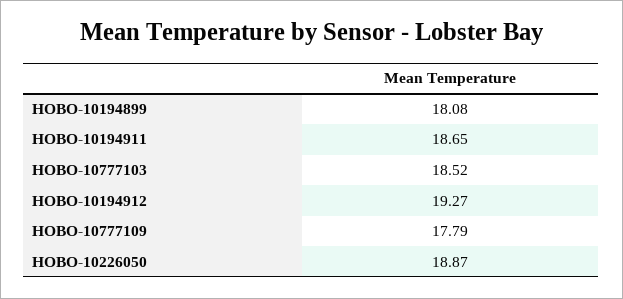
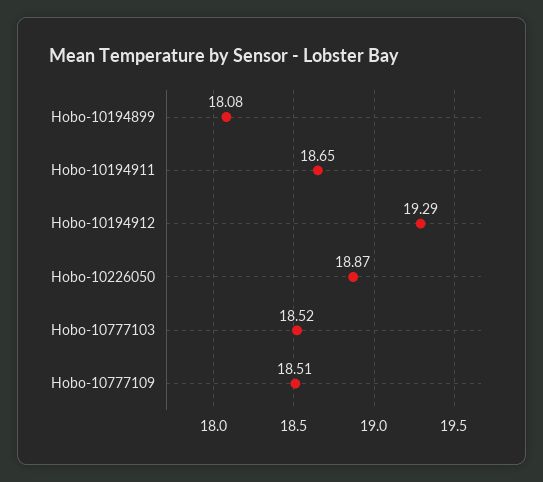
HOBO-10194912: 19.27 -> 19.29
HOBO-10777109: 17.79 -> 18.51

